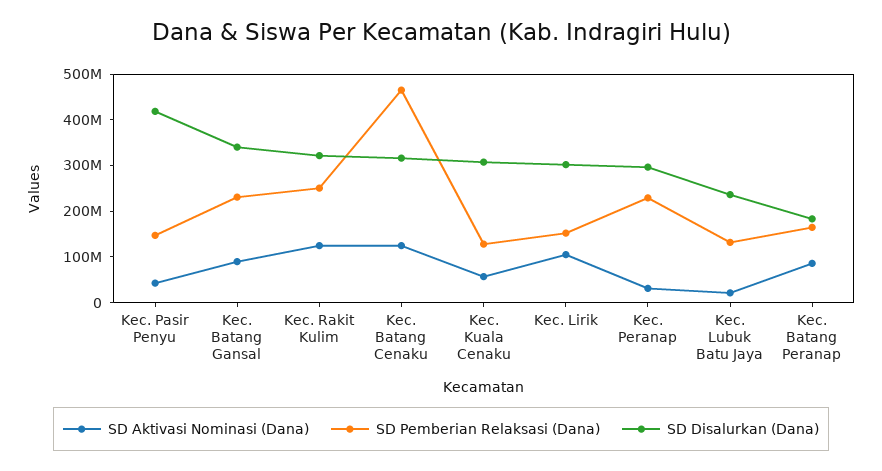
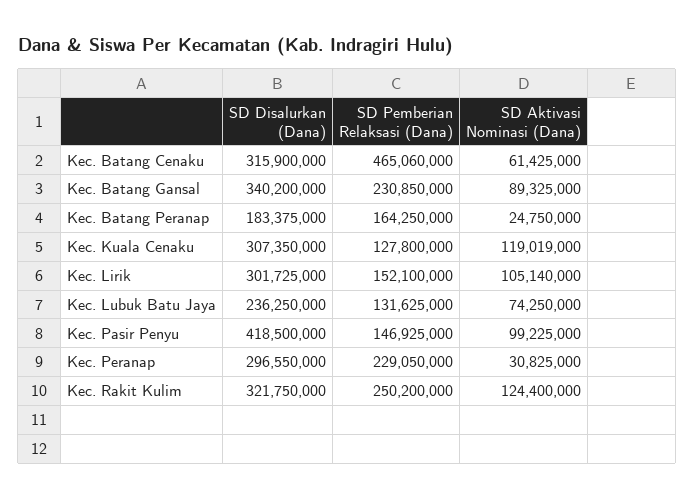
SD Aktivasi Nominasi (Dana), Kec. Pasir Penyu: 40000000 -> 99225000
SD Aktivasi Nominasi (Dana), Kec. Batang Cenaku: 120000000 -> 61425000
SD Aktivasi Nominasi (Dana), Kec. Kuala Cenaku: 60000000 -> 119019000
SD Aktivasi Nominasi (Dana), Kec. Lubuk Batu Jaya: 20000000 -> 74250000
SD Aktivasi Nominasi (Dana), Kec. Batang Peranap: 80000000 -> 24750000

